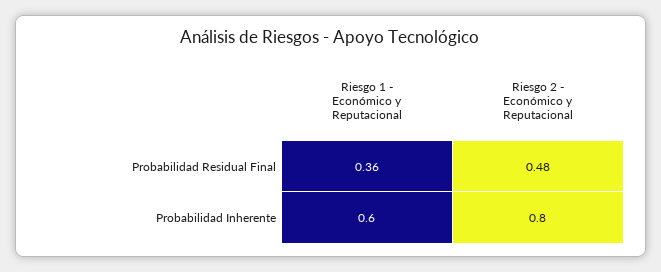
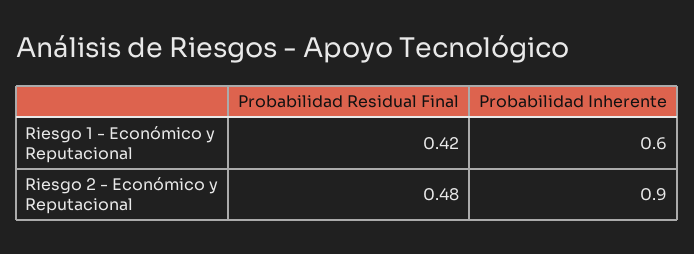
Riesgo 1 - Económico y Reputacional, Probabilidad Residual Final: 0.36 -> 0.42
Riesgo 2 - Económico y Reputacional, Probabilidad Inherente: 0.8 -> 0.9

